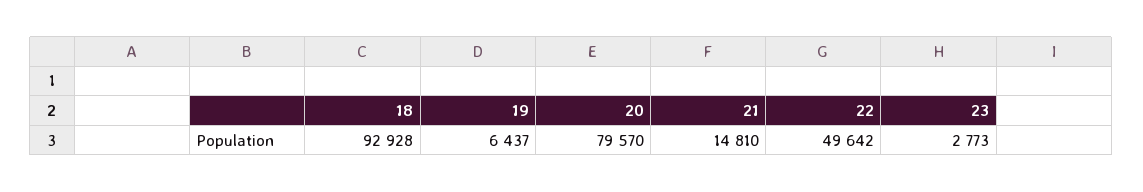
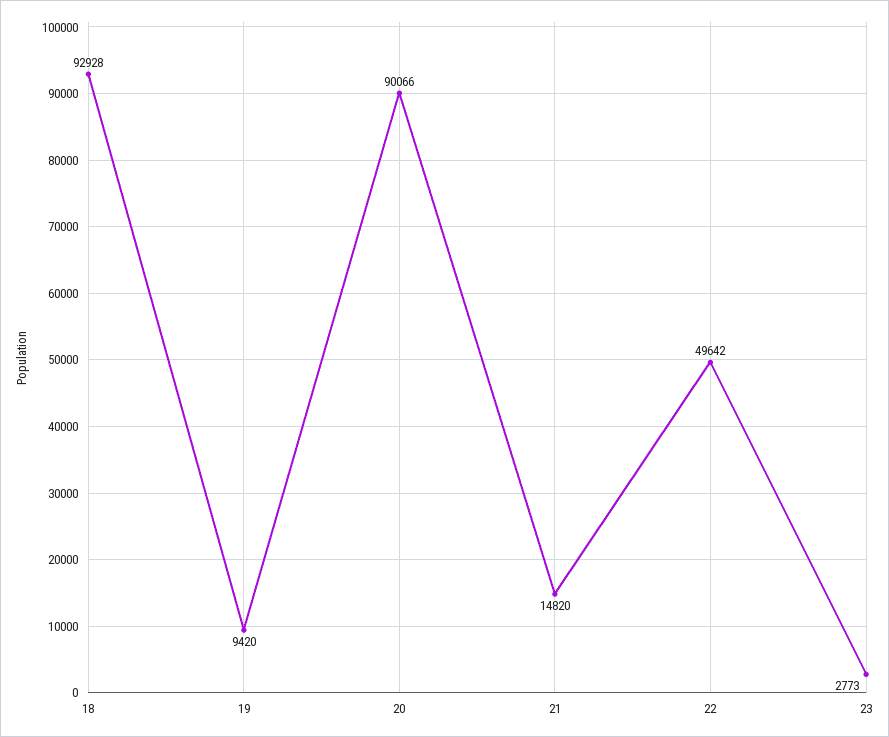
19: 6437 -> 9420
20: 79570 -> 90066
21: 14810 -> 14820

